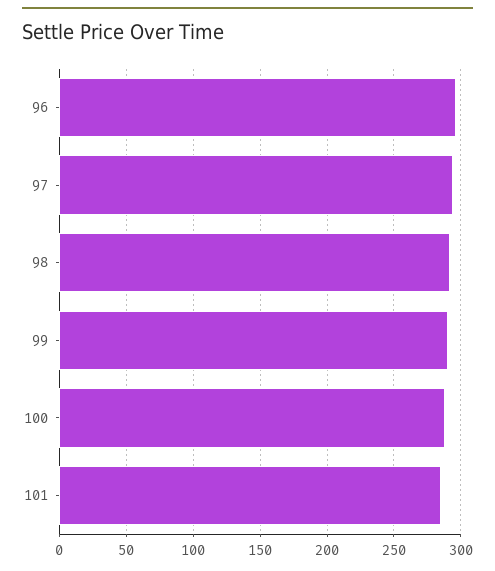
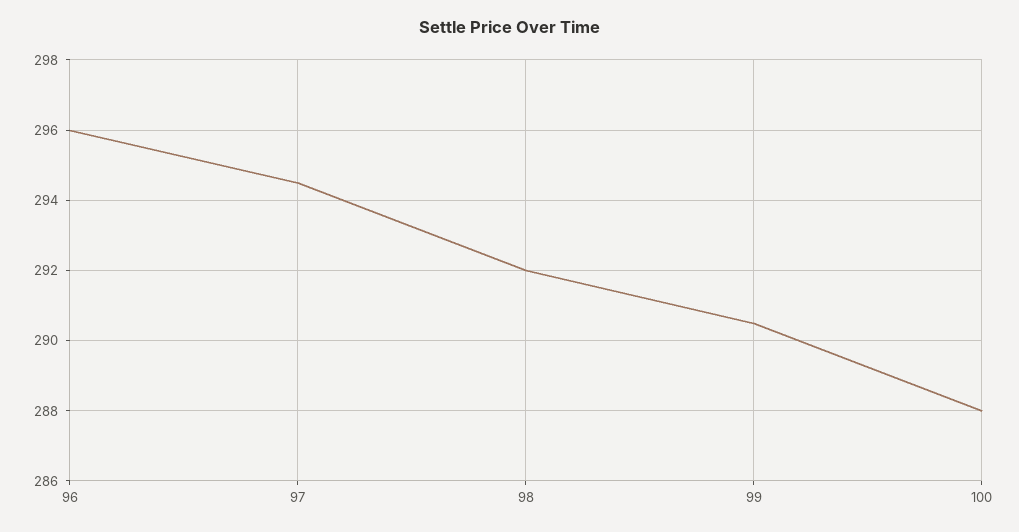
101: 285 -> none

